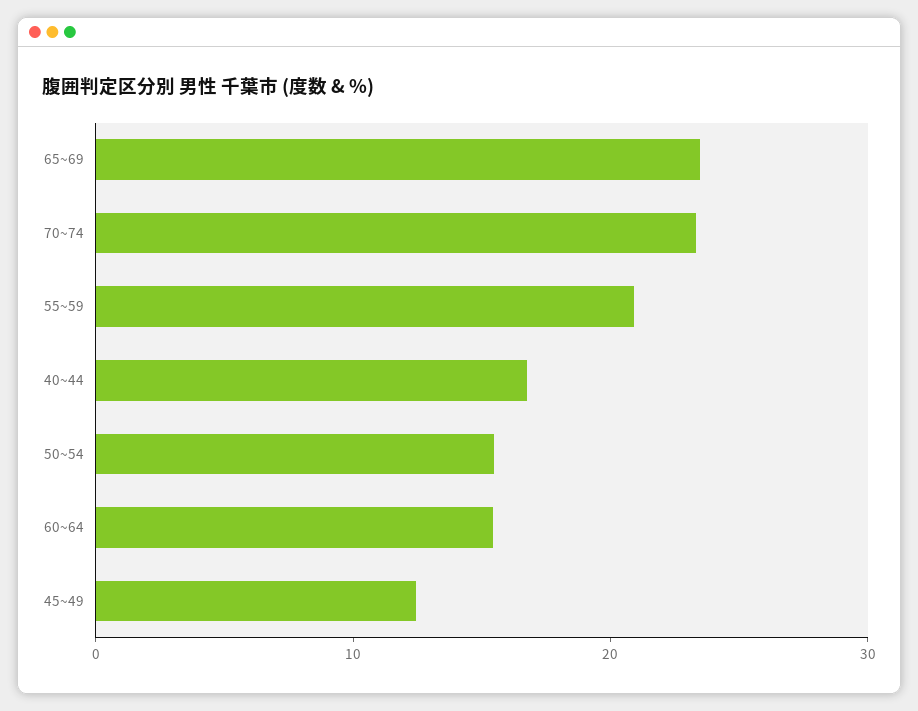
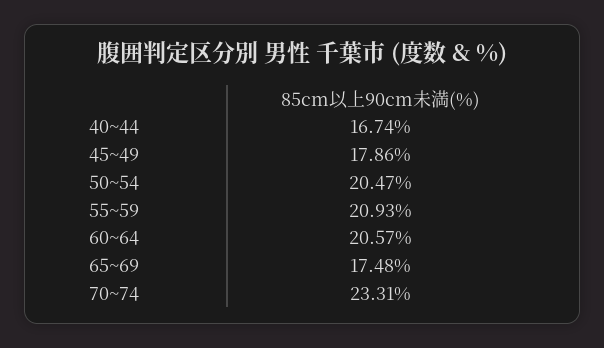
65~69: 24 -> 17.48
50~54: 16 -> 20.47
60~64: 16 -> 20.57
45~49: 12 -> 17.86

